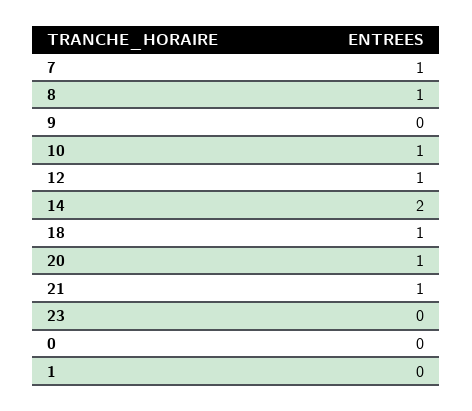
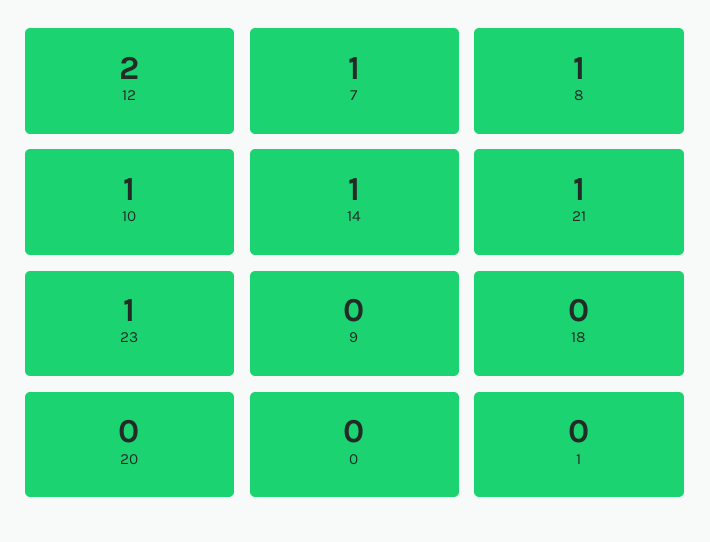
12: 1 -> 2
14: 2 -> 1
18: 1 -> 0
20: 1 -> 0
23: 0 -> 1

